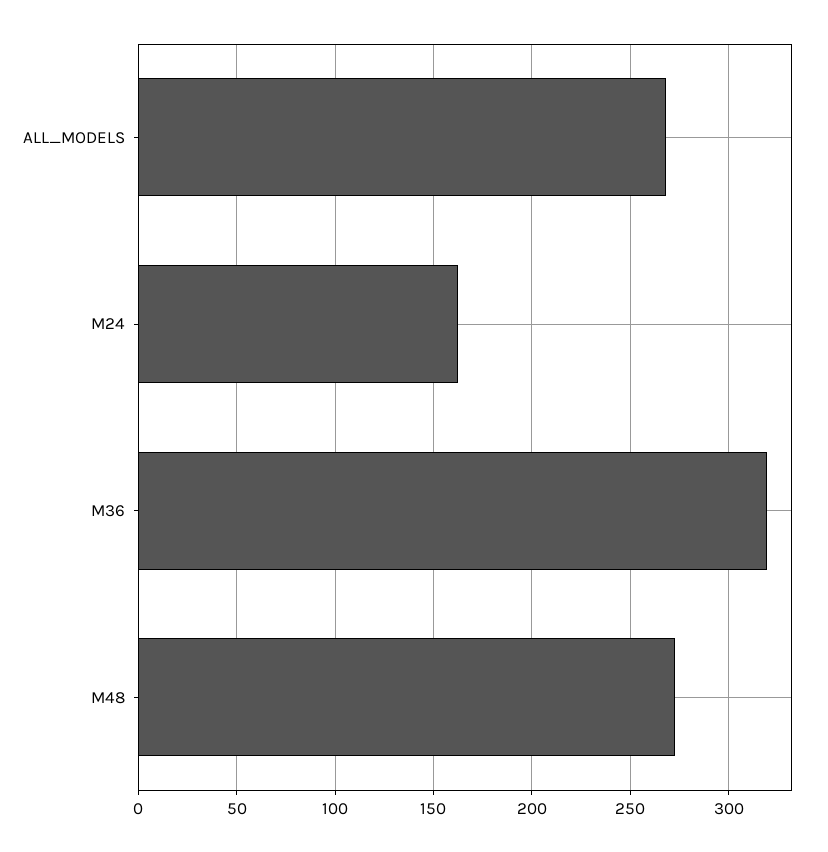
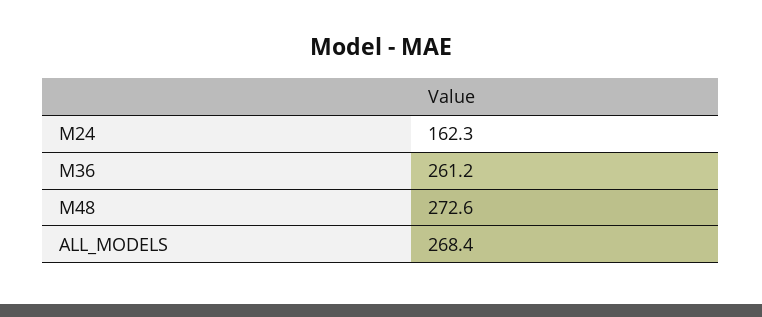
M36: 320 -> 261.2

